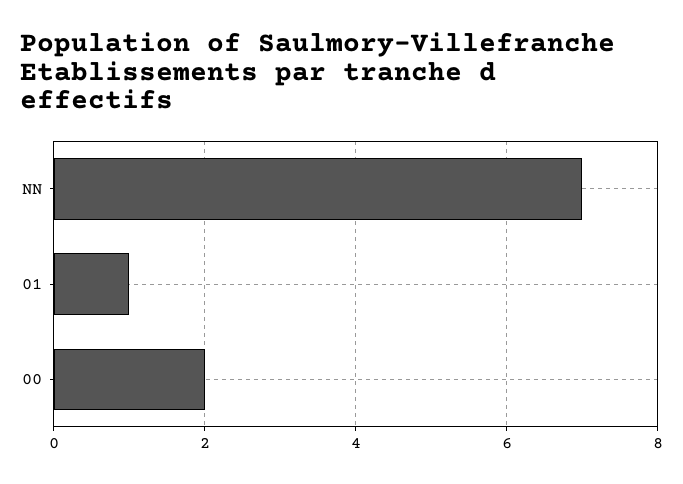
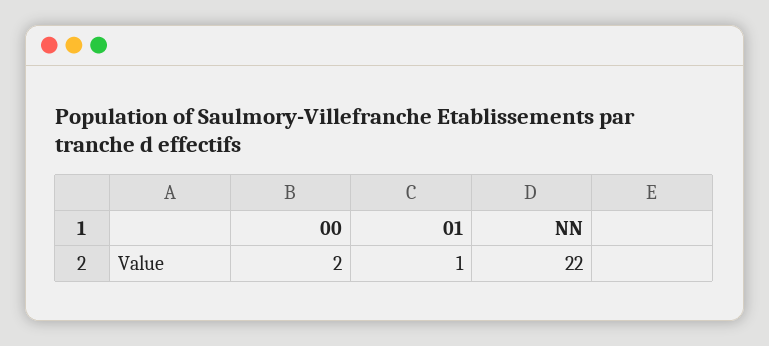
NN: 7 -> 22

